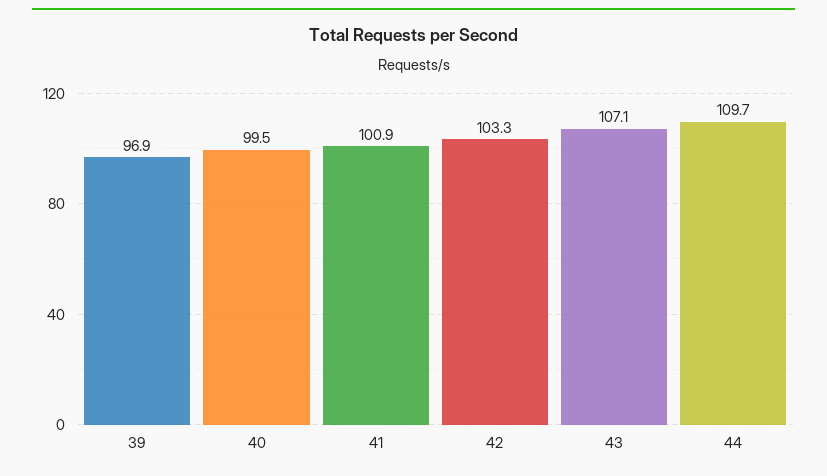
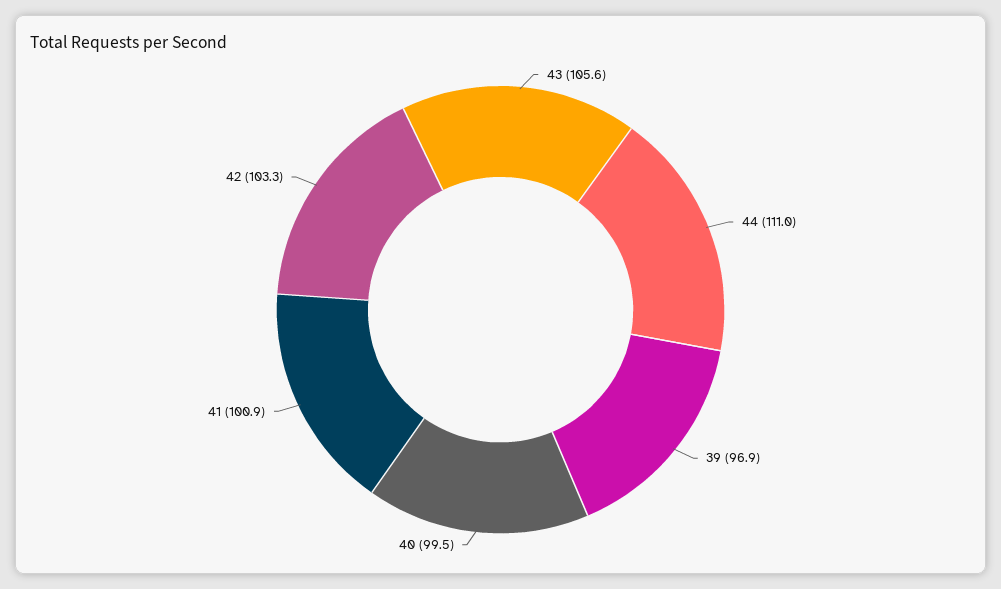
43: 107.1 -> 105.6
44: 109.7 -> 111

